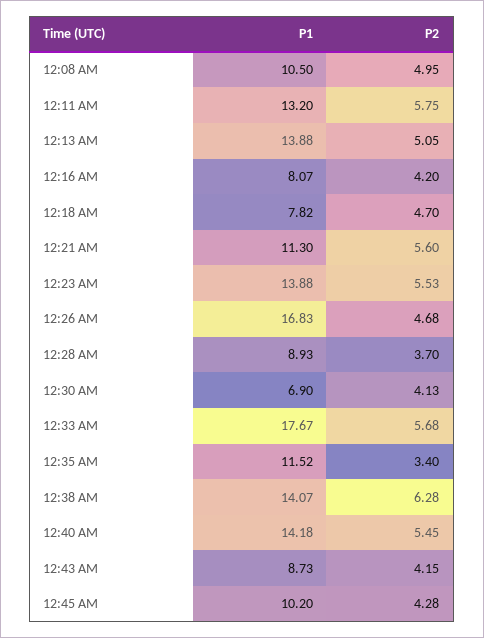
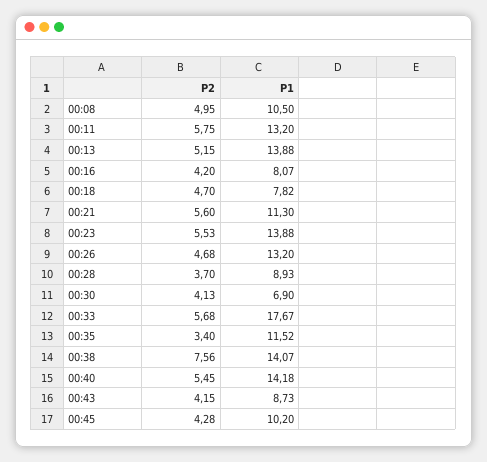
P2, 12:13 AM: 5.05 -> 5.15
P1, 12:26 AM: 16.83 -> 13.2
P2, 12:38 AM: 6.28 -> 7.56

